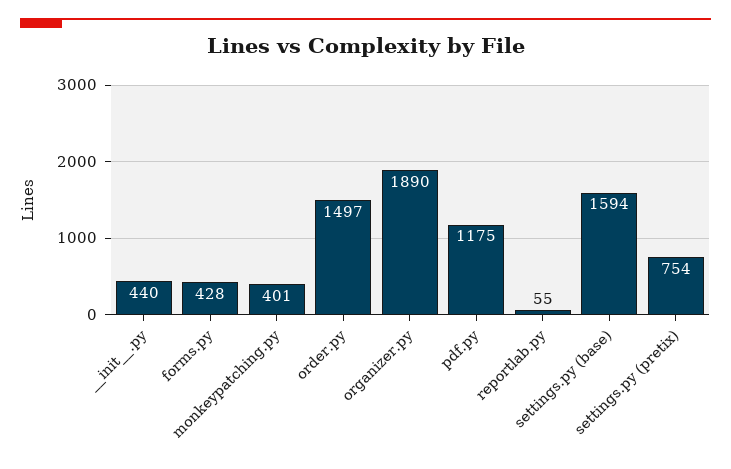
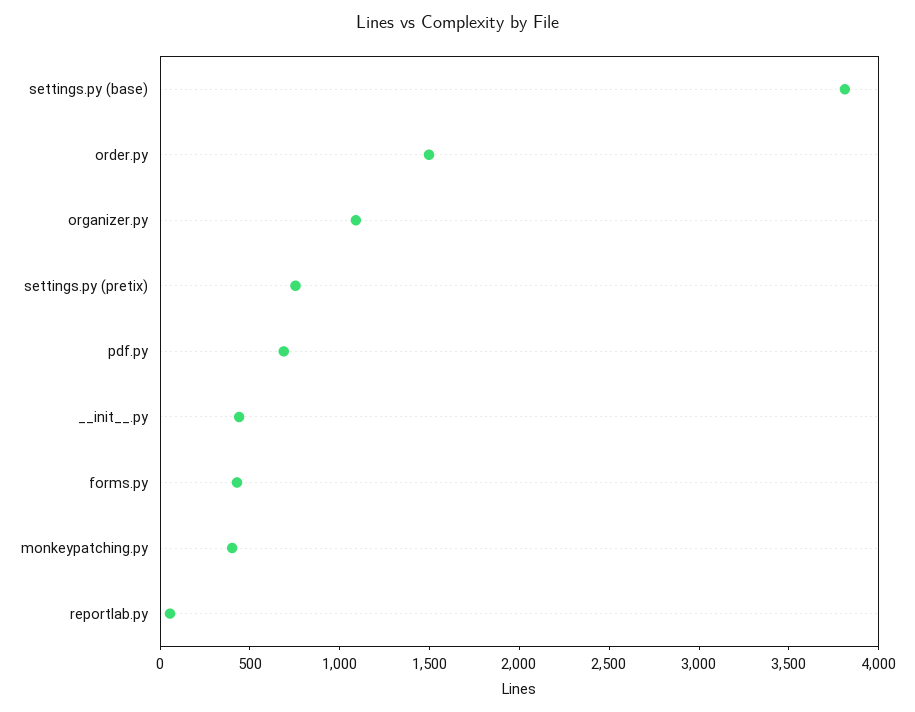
organizer.py: 1890 -> 1100
pdf.py: 1175 -> 700
settings.py (base): 1594 -> 3800

